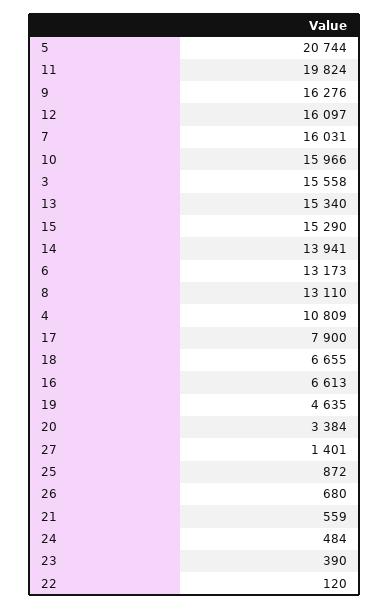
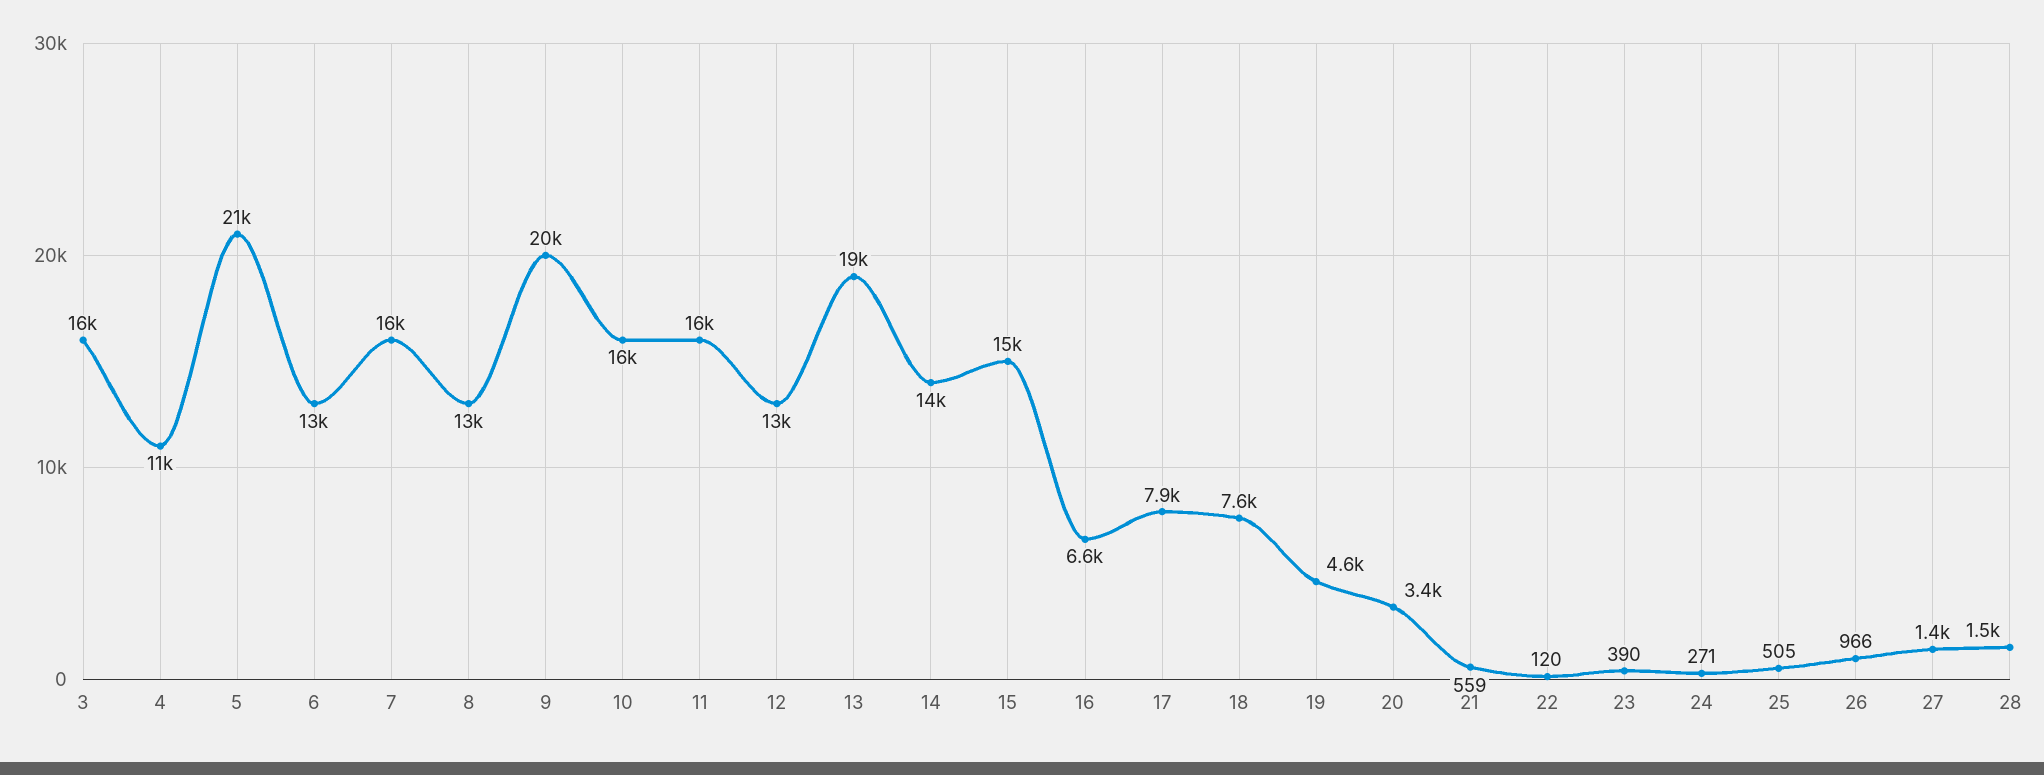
11: 19824 -> 16000
9: 16276 -> 20000
12: 16097 -> 13000
13: 15340 -> 19000
18: 6655 -> 7600
25: 872 -> 505
26: 680 -> 966
24: 484 -> 271
28: none -> 1500

